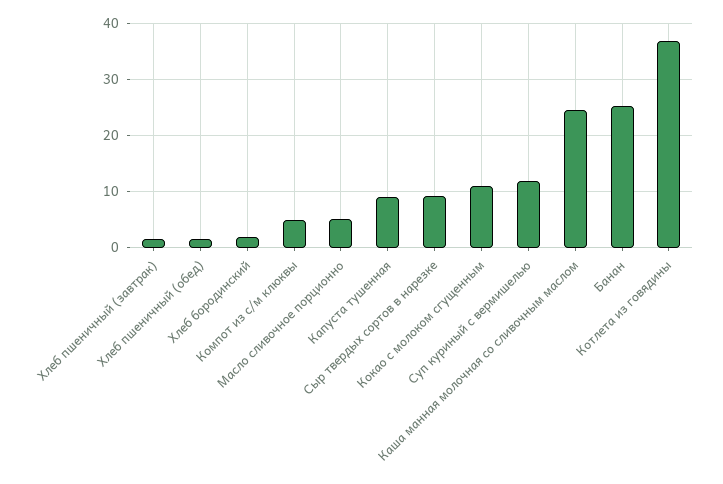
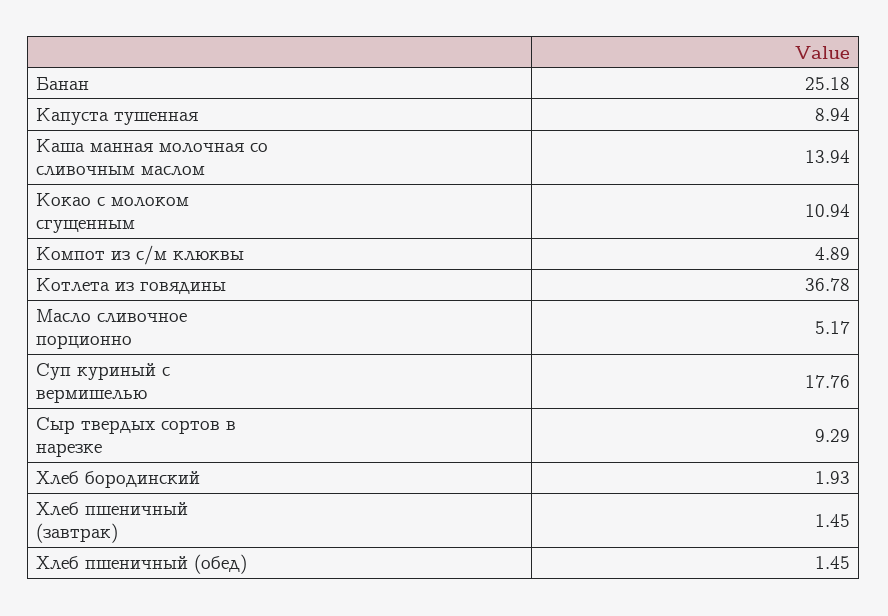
Суп куриный с вермишелью: 12 -> 17.76
Каша манная молочная со сливочным маслом: 24 -> 13.94

